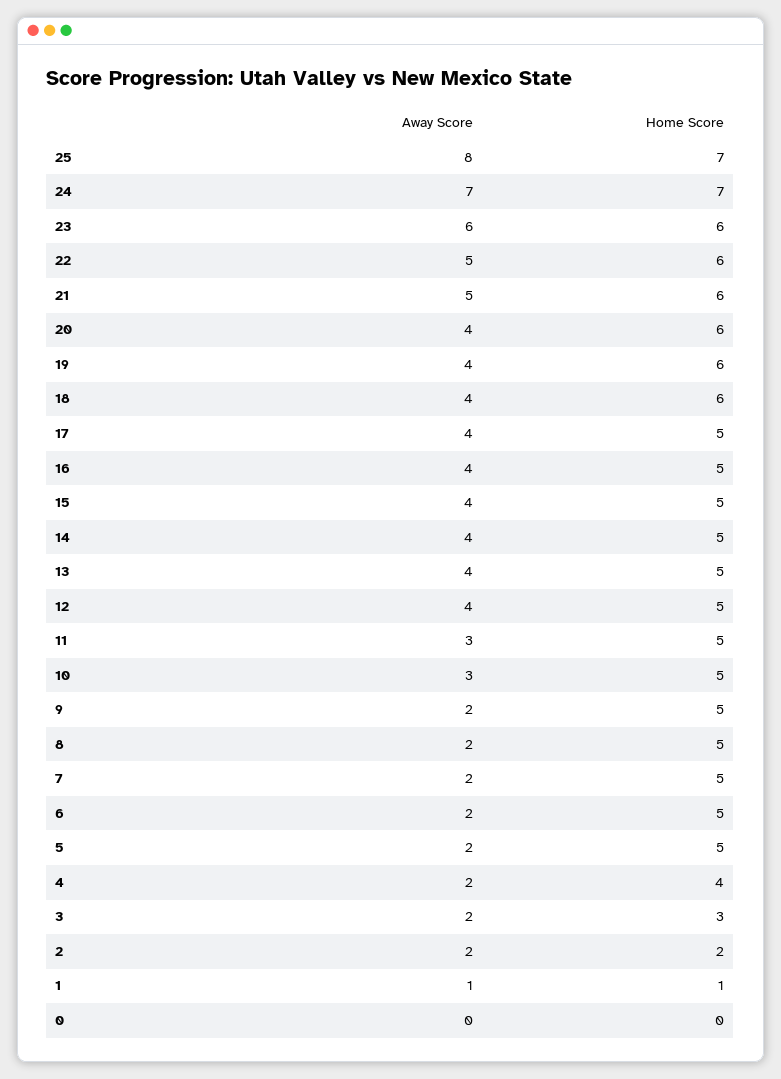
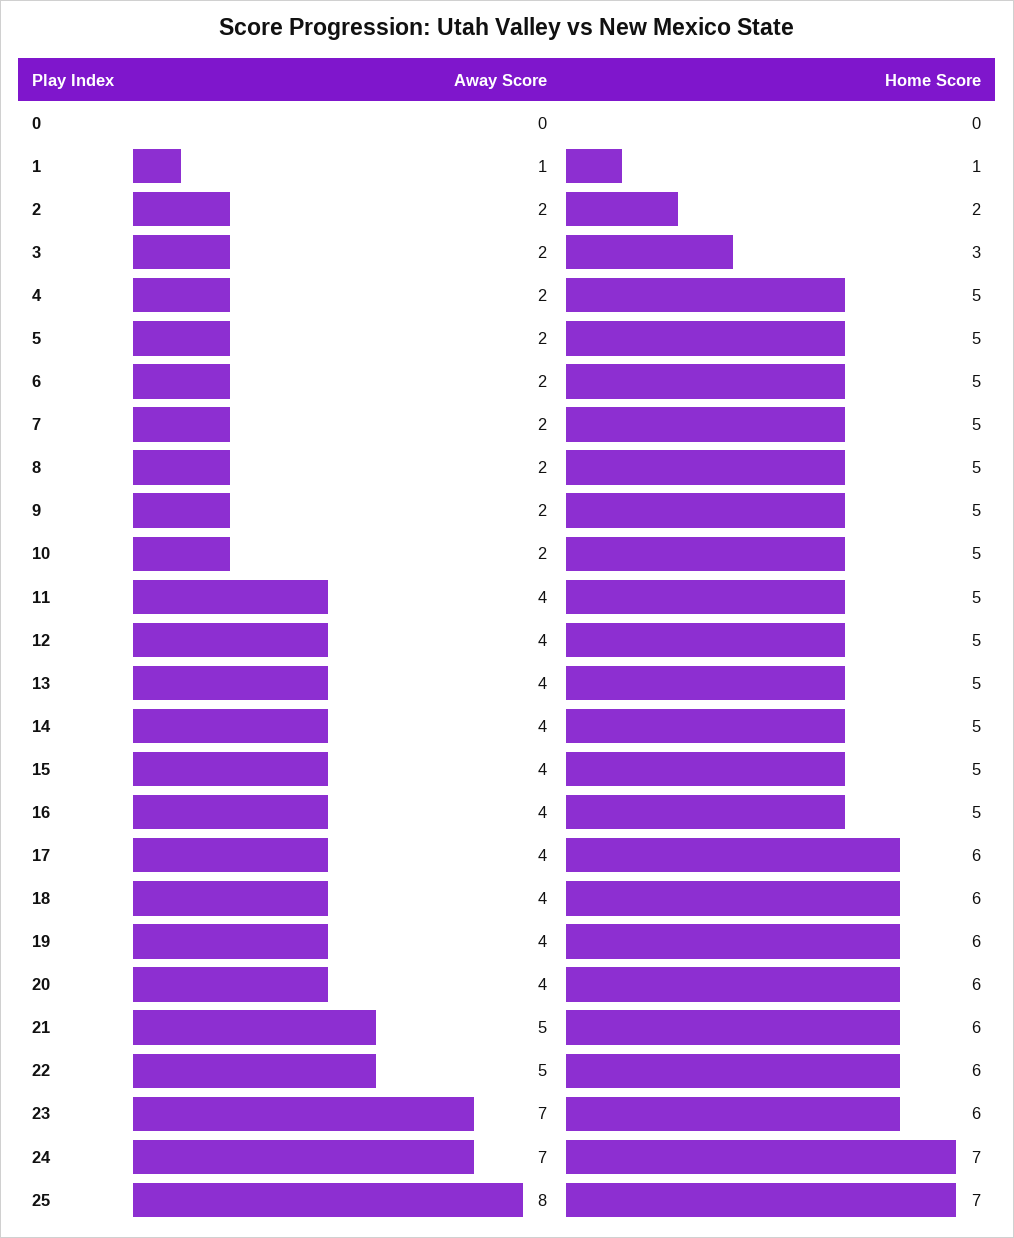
Away Score, 23: 6 -> 7
Home Score, 17: 5 -> 6
Away Score, 11: 3 -> 4
Away Score, 10: 3 -> 2
Home Score, 4: 4 -> 5

